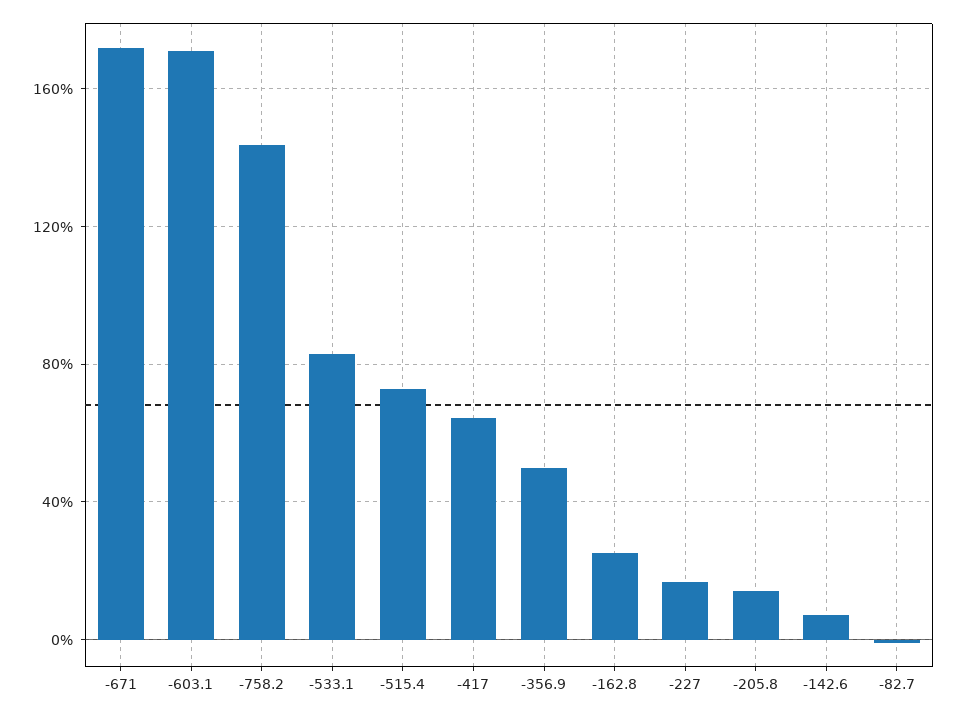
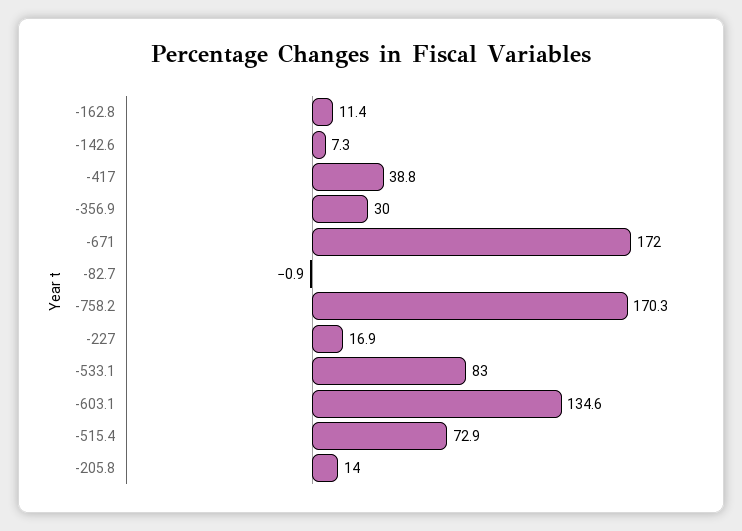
-603.1: 170 -> 134.6
-758.2: 145 -> 170.3
-417: 65 -> 38.8
-356.9: 50 -> 30
-162.8: 25 -> 11.4

